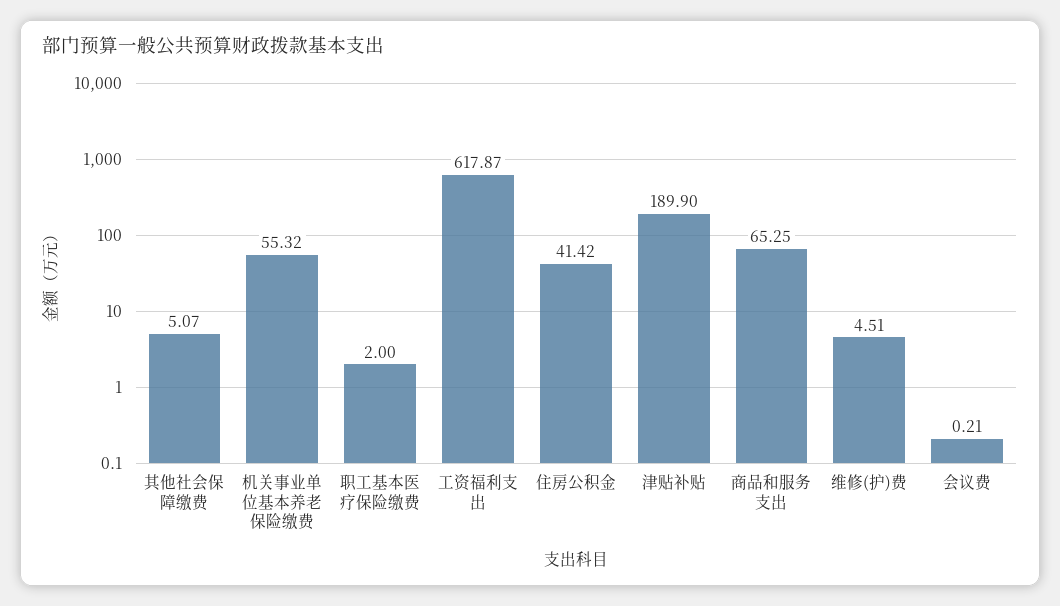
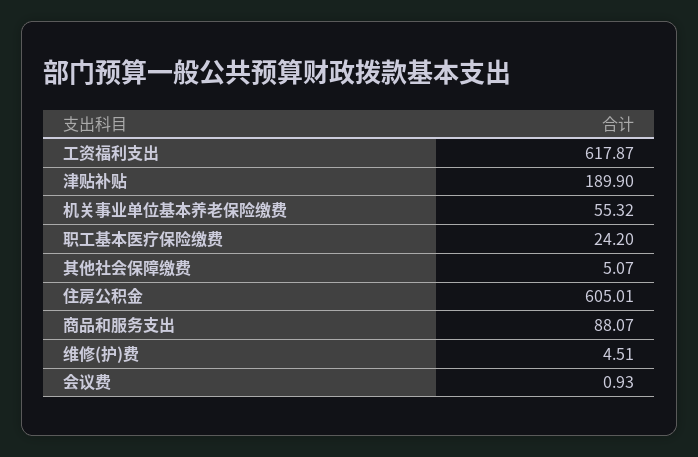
职工基本医疗保险缴费: 2 -> 24.2
住房公积金: 41.42 -> 605.01
商品和服务支出: 65.25 -> 88.07
会议费: 0.21 -> 0.93

